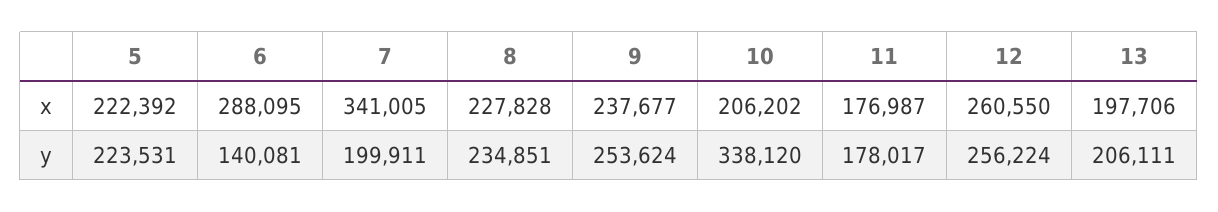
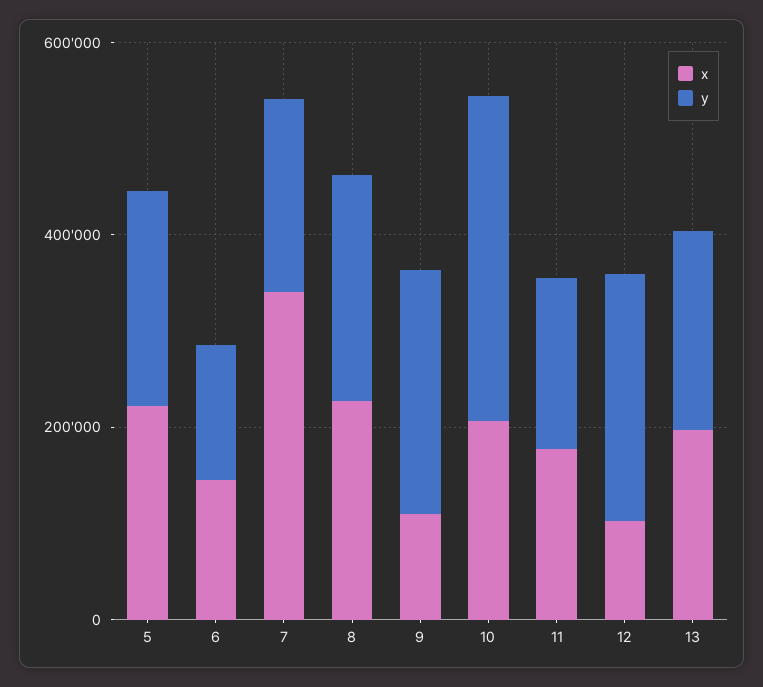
x, 6: 288095 -> 150000
x, 9: 237677 -> 100000
x, 12: 260550 -> 100000

